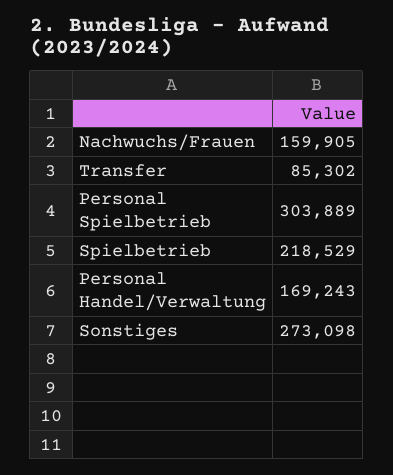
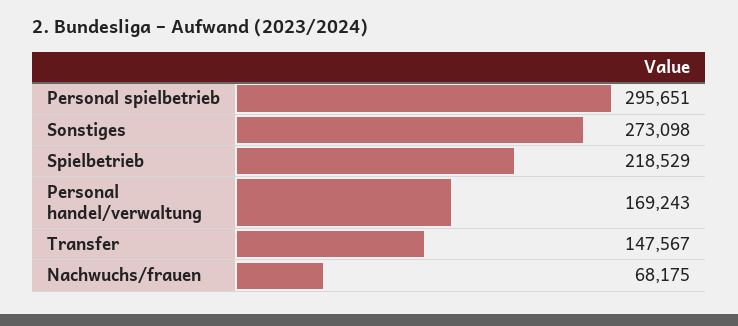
Nachwuchs/Frauen: 159905 -> 68175
Transfer: 85302 -> 147567
Personal Spielbetrieb: 303889 -> 295651

